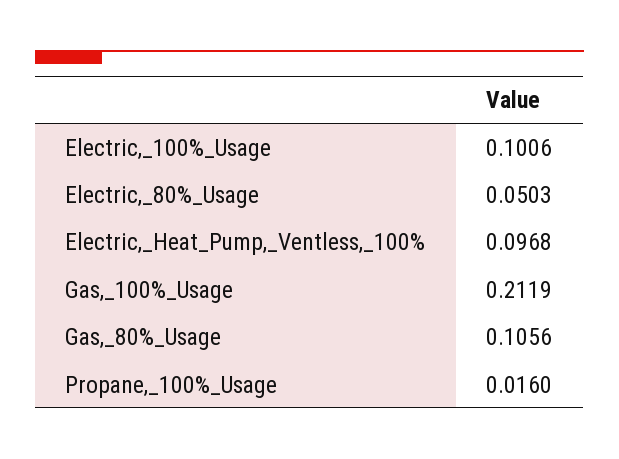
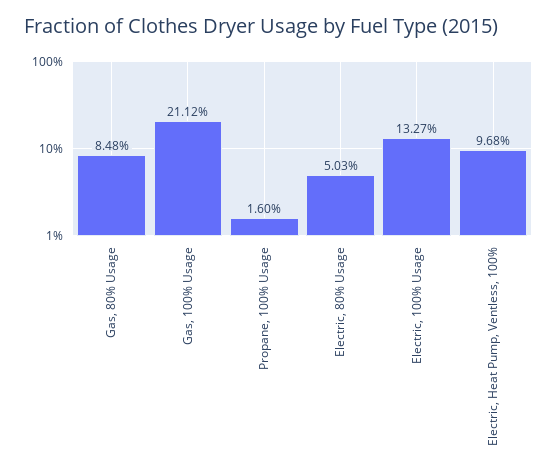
Electric,_100%_Usage: 0.1006 -> 0.1327
Gas,_100%_Usage: 0.2119 -> 0.2112
Gas,_80%_Usage: 0.1056 -> 0.0848

